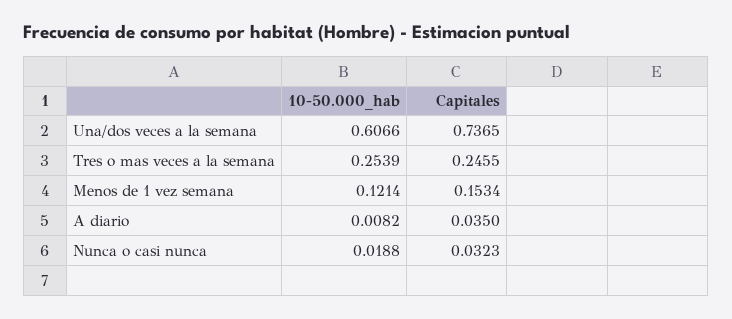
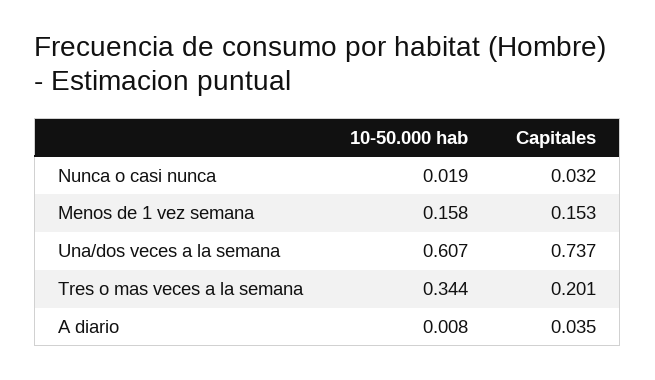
10-50.000_hab, Tres o mas veces a la semana: 0.2539 -> 0.344
Capitales, Tres o mas veces a la semana: 0.2455 -> 0.201
10-50.000_hab, Menos de 1 vez semana: 0.1214 -> 0.158

